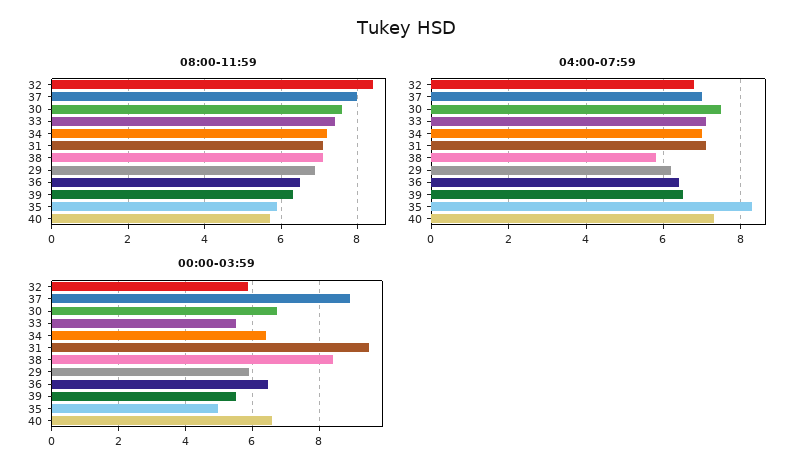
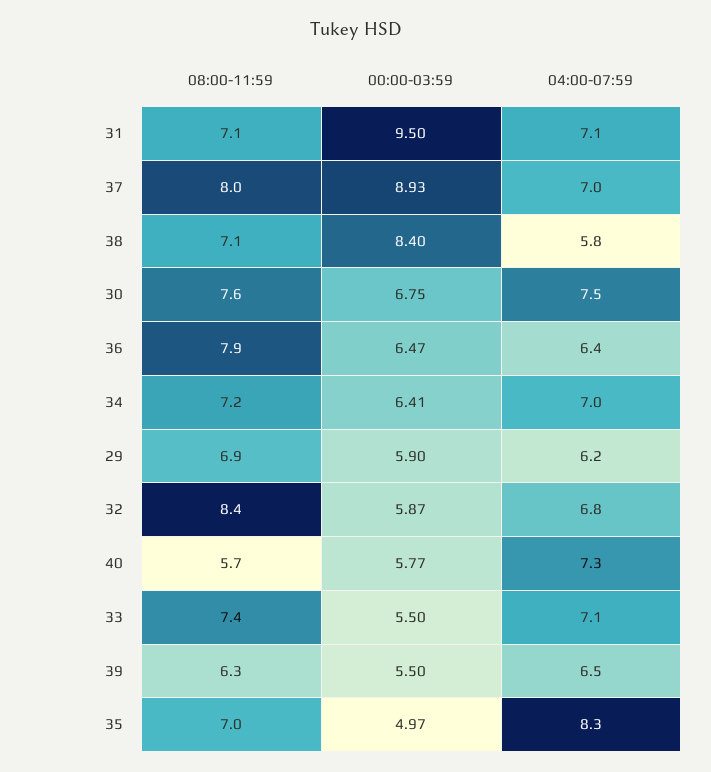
08:00-11:59, 36: 6.5 -> 7.9
08:00-11:59, 35: 6 -> 7
00:00-03:59, 40: 6.6 -> 5.77

